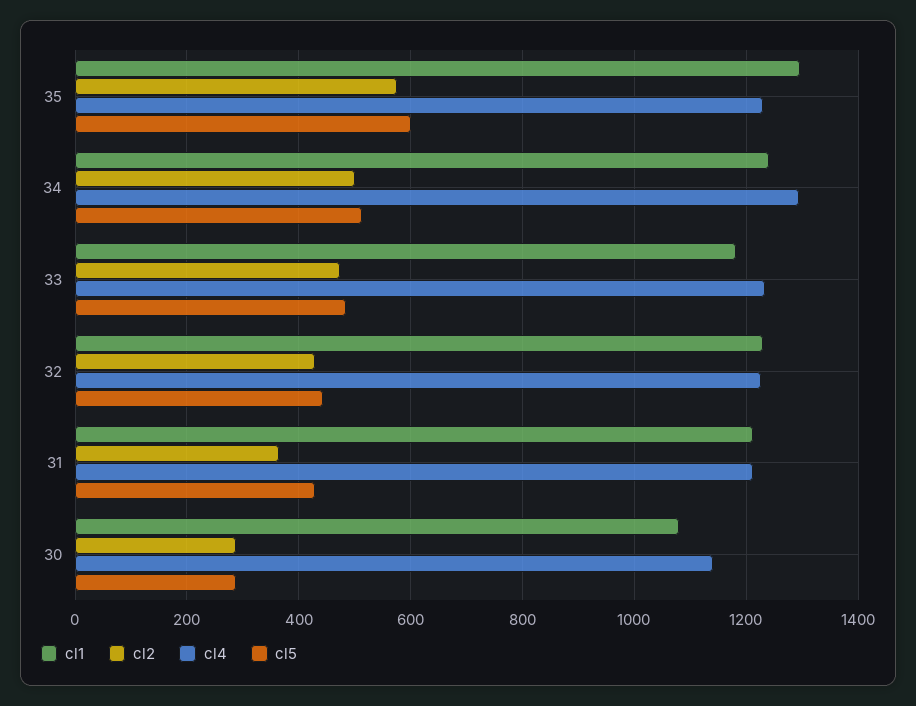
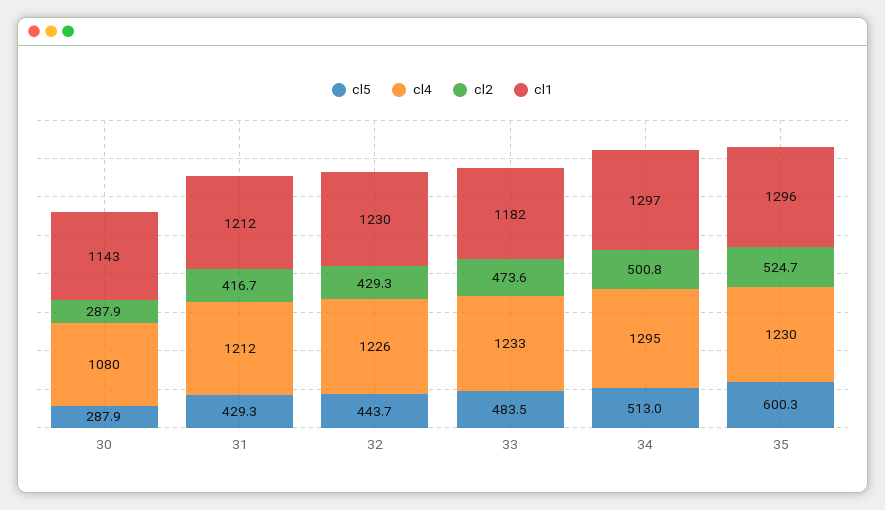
cl2, 35: 580 -> 524.7
cl1, 34: 1240 -> 1297
cl2, 31: 360 -> 416.7
cl1, 30: 1080 -> 1143
cl4, 30: 1140 -> 1080

